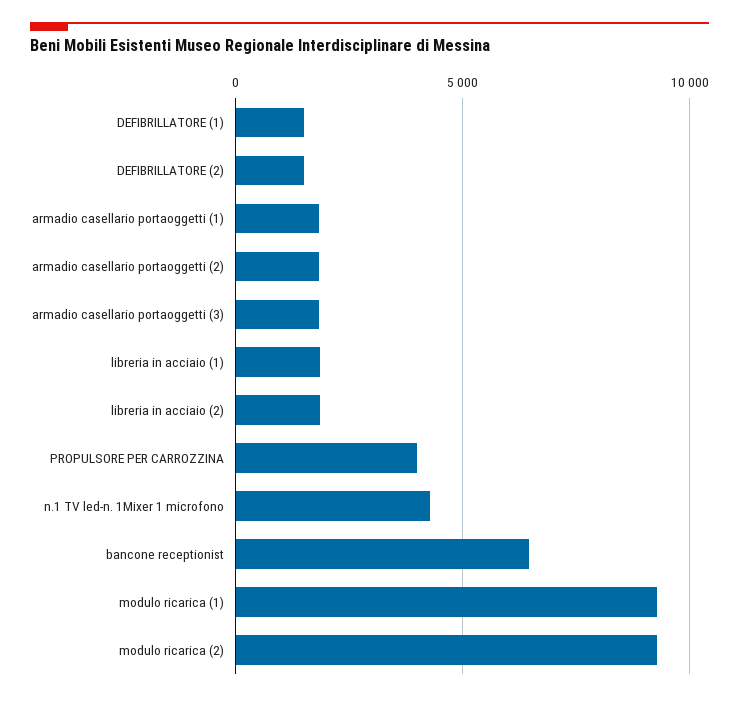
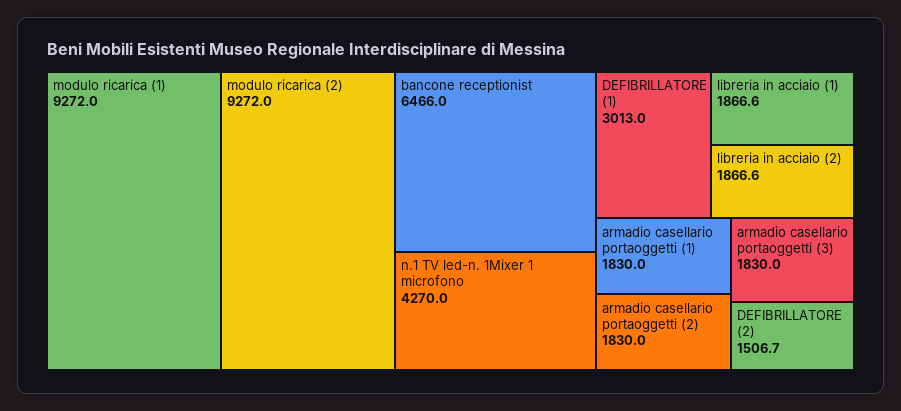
DEFIBRILLATORE (1): 1500 -> 3013
PROPULSORE PER CARROZZINA: 4000 -> none

